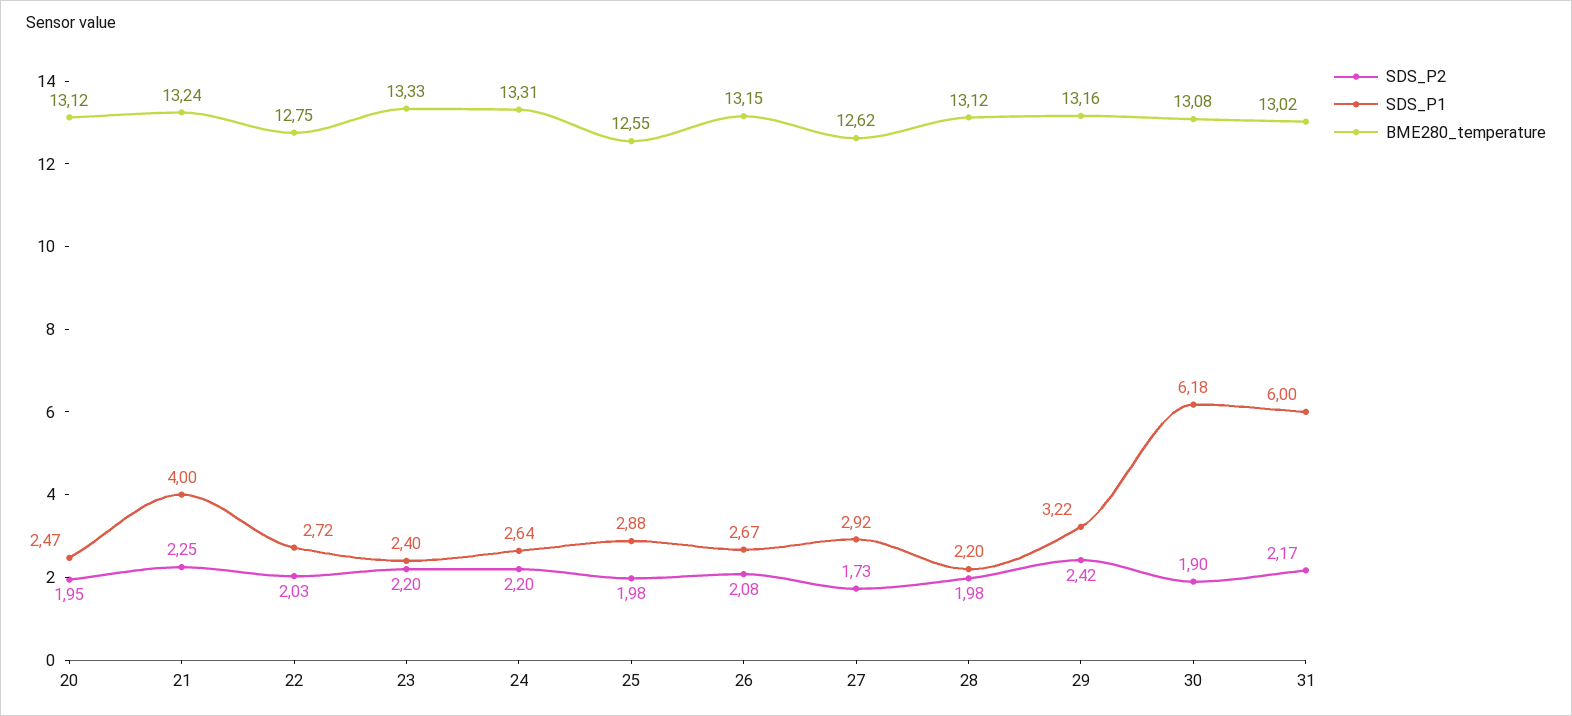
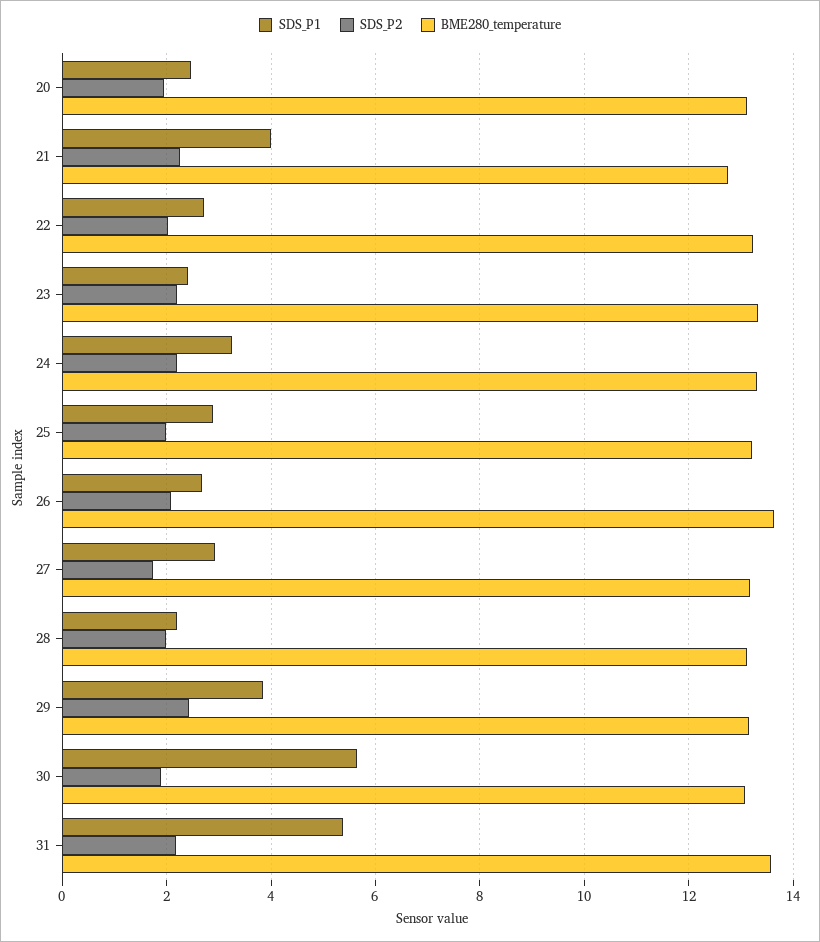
BME280_temperature, 21: 13.24 -> 12.8
BME280_temperature, 22: 12.75 -> 13.2
SDS_P1, 24: 2.64 -> 3.2
BME280_temperature, 25: 12.55 -> 13.2
BME280_temperature, 26: 13.15 -> 13.6
BME280_temperature, 27: 12.62 -> 13.2
SDS_P1, 29: 3.22 -> 3.8
SDS_P1, 30: 6.18 -> 5.6
SDS_P1, 31: 6 -> 5.4
BME280_temperature, 31: 13.02 -> 13.6

